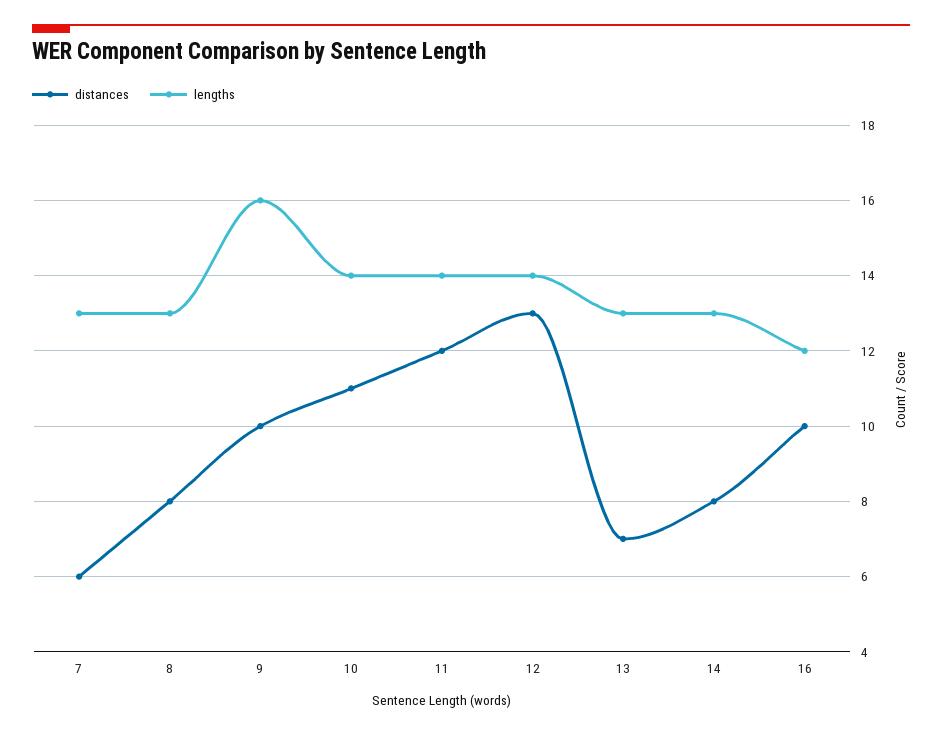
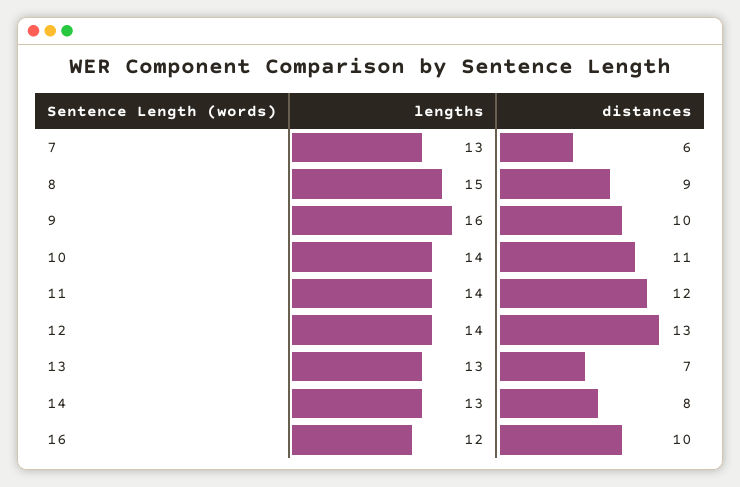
distances, 8: 8 -> 9
lengths, 8: 13 -> 15

